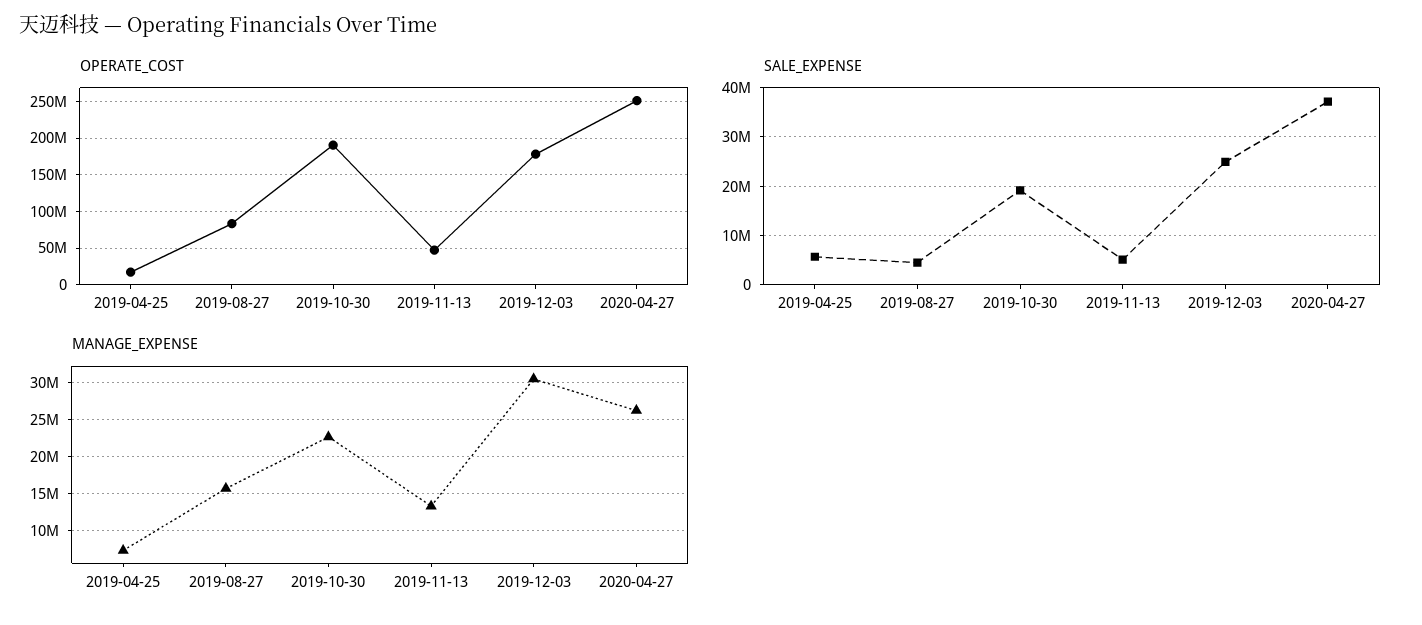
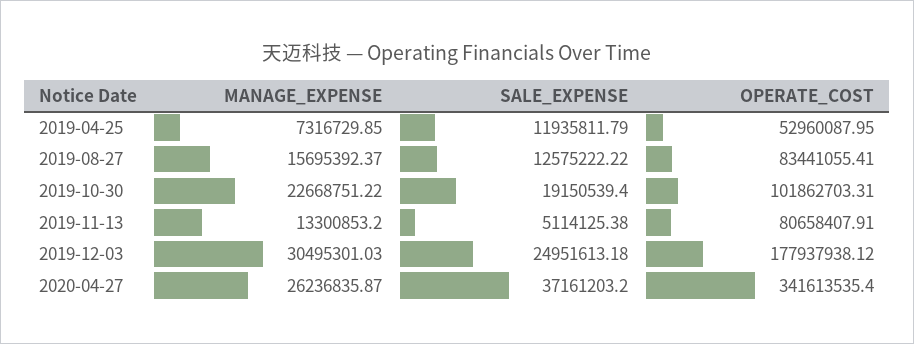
OPERATE_COST, 2019-04-25: 20000000 -> 52960087.95
OPERATE_COST, 2019-10-30: 190000000 -> 101862703.31
OPERATE_COST, 2019-11-13: 50000000 -> 80658407.91
OPERATE_COST, 2020-04-27: 250000000 -> 341613535.4
SALE_EXPENSE, 2019-04-25: 6000000 -> 11935811.79
SALE_EXPENSE, 2019-08-27: 4000000 -> 12575222.22

